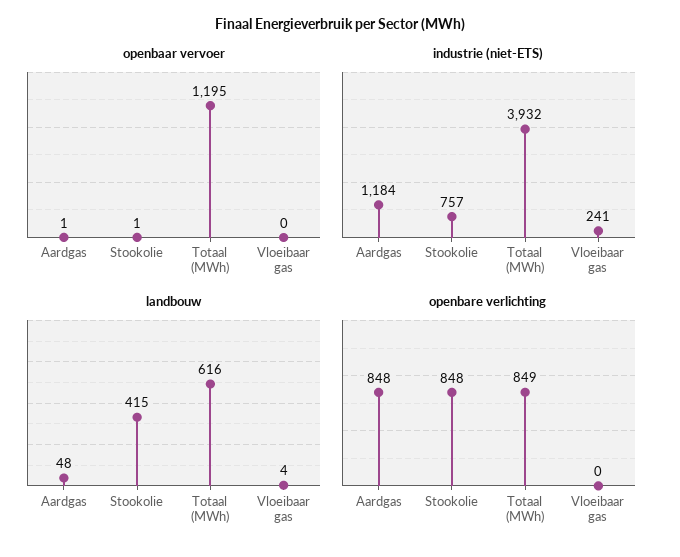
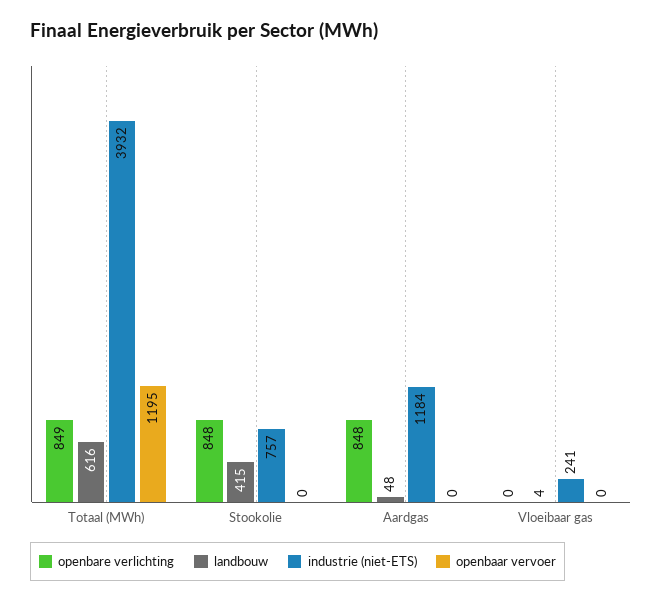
openbaar vervoer, Aardgas: 1 -> 0
openbaar vervoer, Stookolie: 1 -> 0

